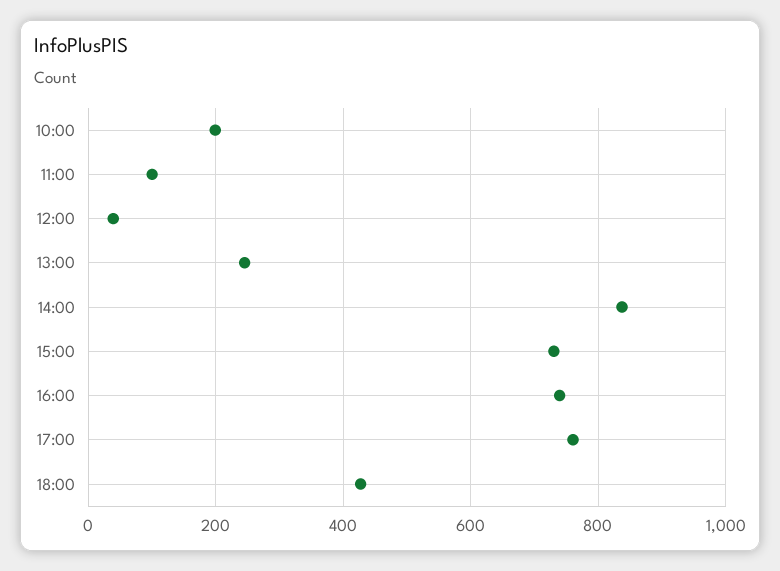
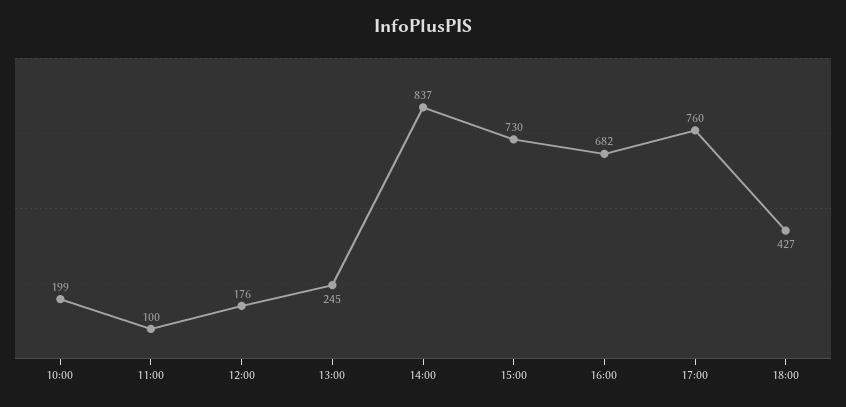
12:00: 40 -> 176
16:00: 740 -> 682

